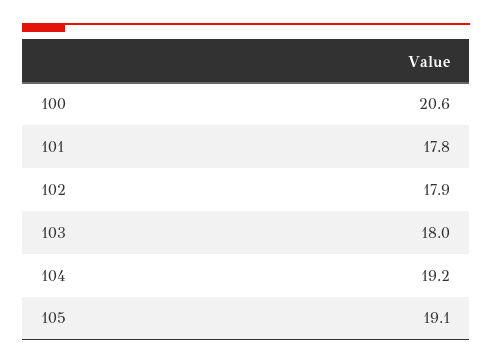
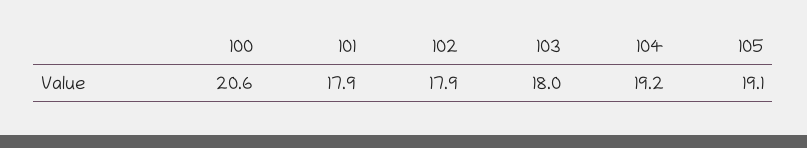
101: 17.8 -> 17.9

